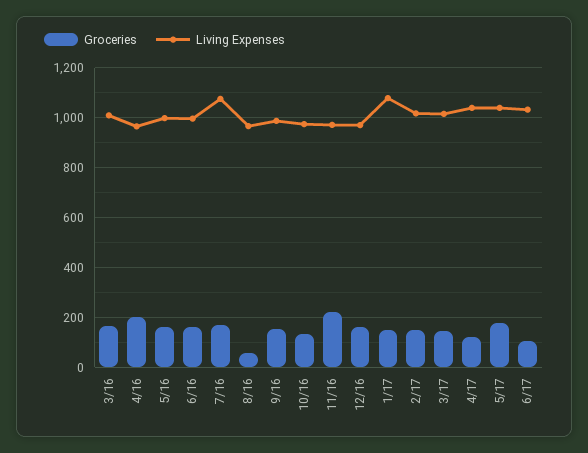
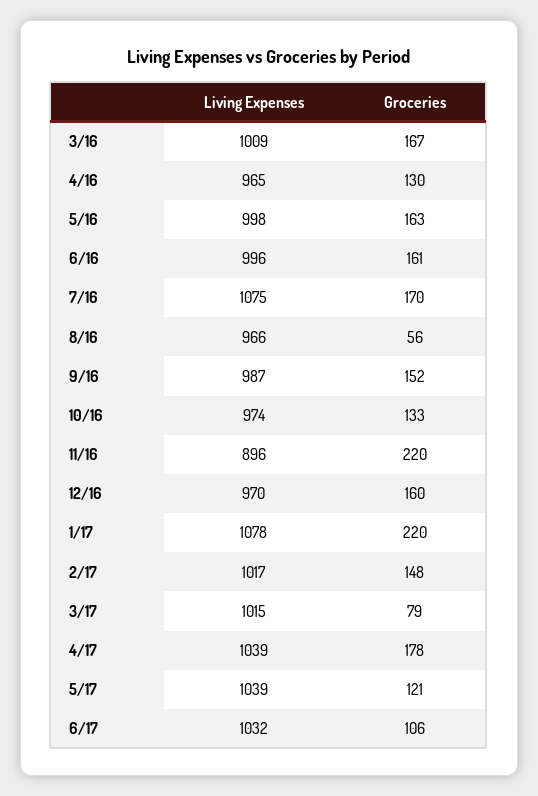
Groceries, 4/16: 200 -> 130
Living Expenses, 11/16: 975 -> 896
Groceries, 1/17: 150 -> 220
Groceries, 3/17: 150 -> 79
Groceries, 4/17: 125 -> 178
Groceries, 5/17: 175 -> 121

